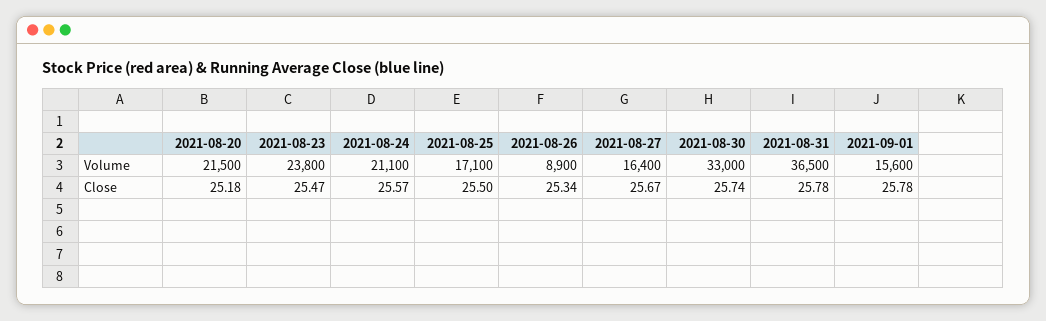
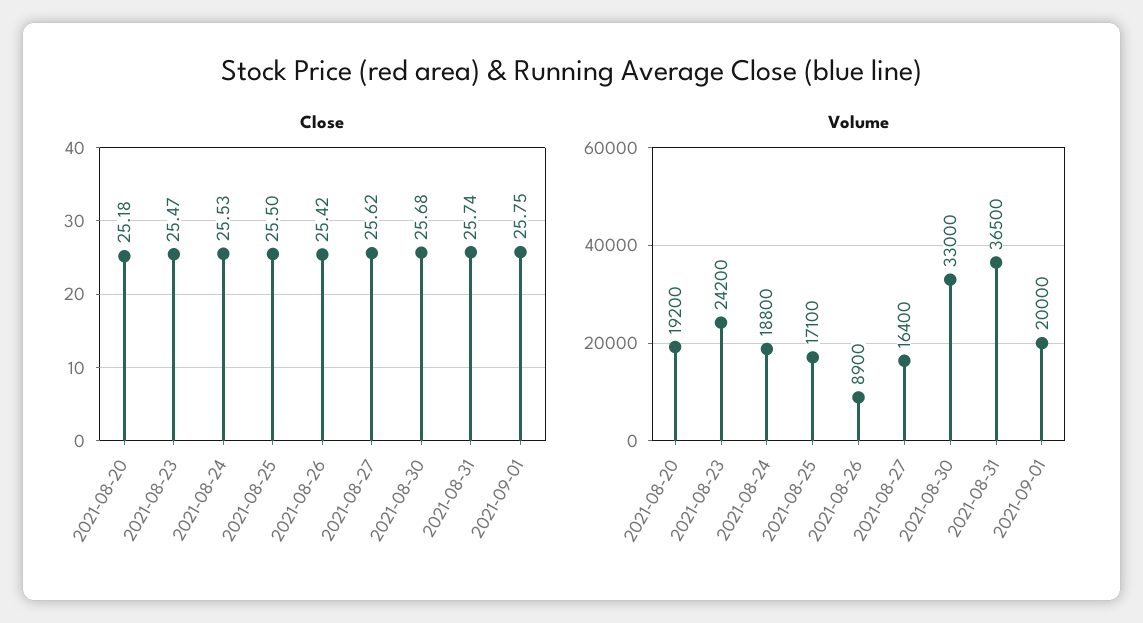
Volume, 2021-08-20: 21500 -> 19200
Volume, 2021-08-23: 23800 -> 24200
Volume, 2021-08-24: 21100 -> 18800
Volume, 2021-09-01: 15600 -> 20000
Close, 2021-08-24: 25.57 -> 25.53
Close, 2021-08-26: 25.34 -> 25.42
Close, 2021-08-27: 25.67 -> 25.62
Close, 2021-08-30: 25.74 -> 25.68
Close, 2021-08-31: 25.78 -> 25.74
Close, 2021-09-01: 25.78 -> 25.75

